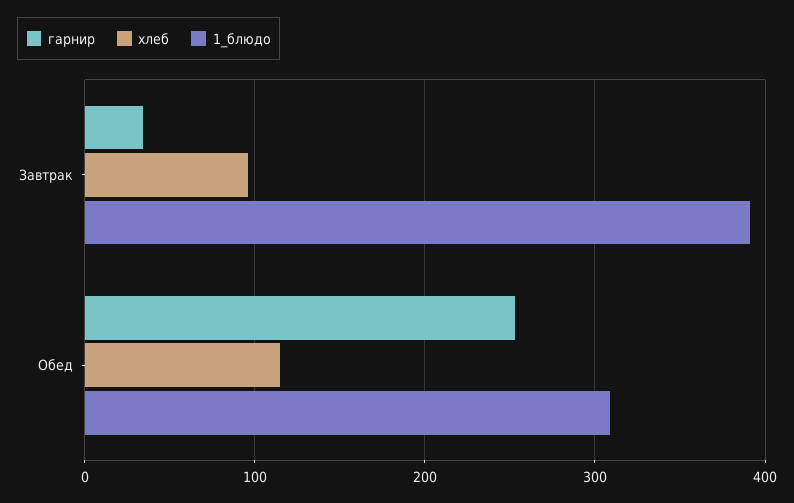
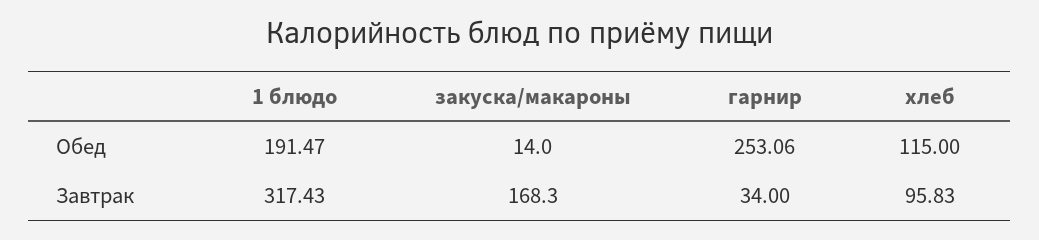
1_блюдо, Завтрак: 390 -> 317.43
1_блюдо, Обед: 310 -> 191.47
закуска/макароны, Обед: none -> 14
закуска/макароны, Завтрак: none -> 168.3

